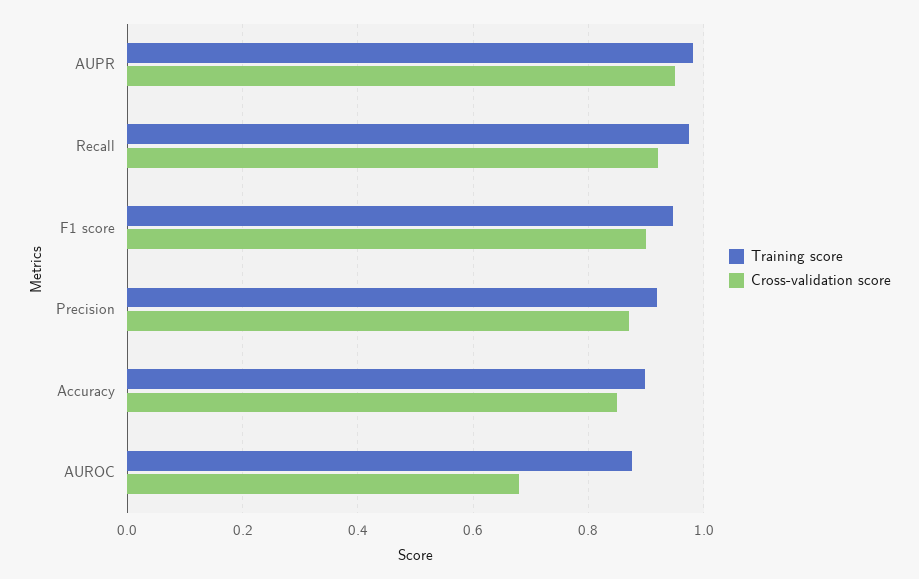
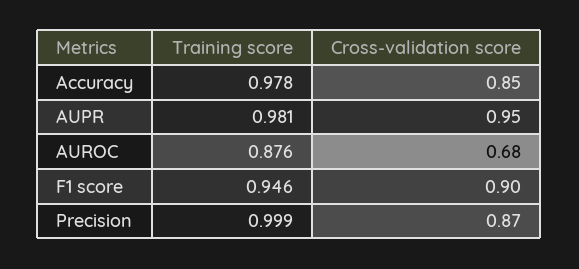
Training score, Recall: 0.98 -> none
Cross-validation score, Recall: 0.92 -> none
Training score, Precision: 0.92 -> 0.999
Training score, Accuracy: 0.9 -> 0.978

